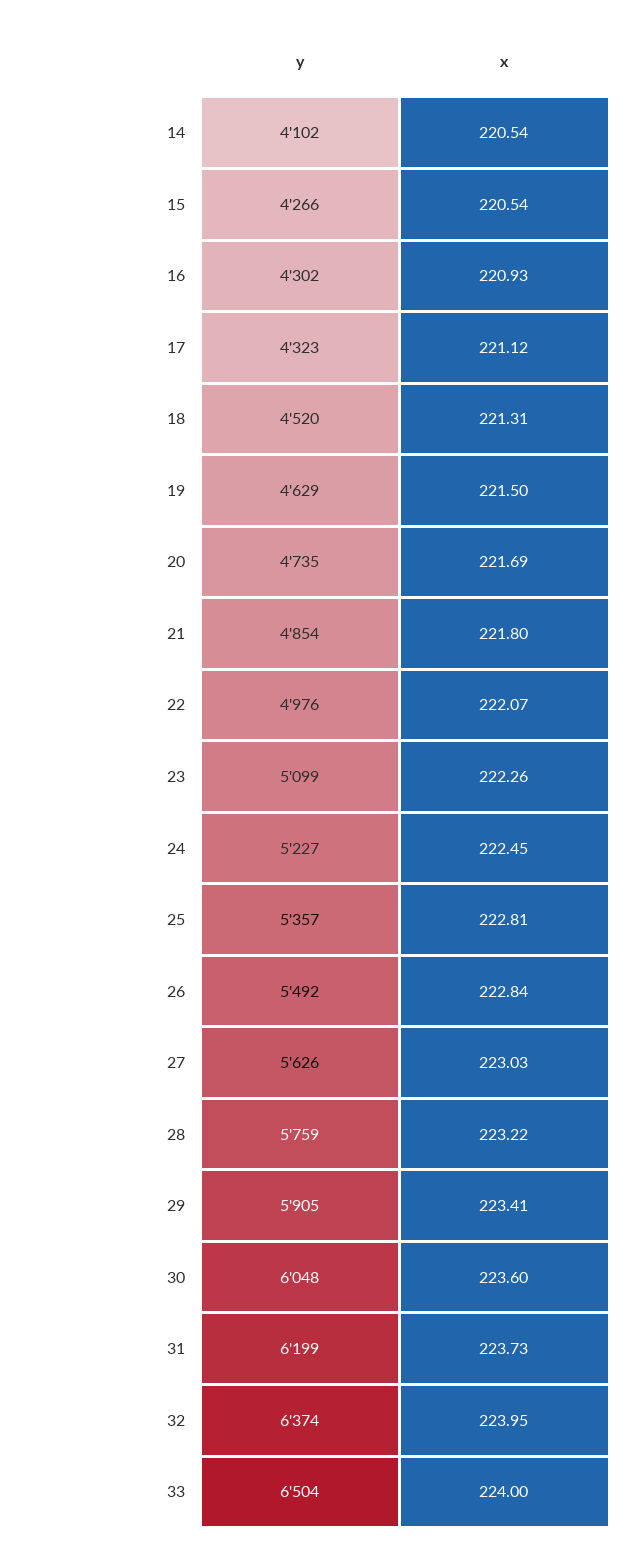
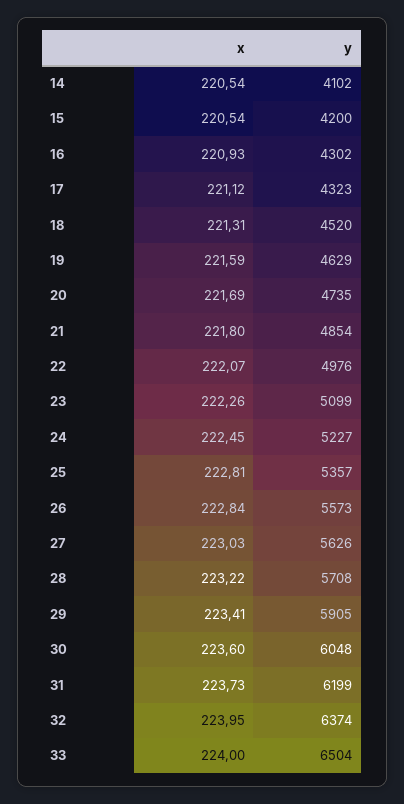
y, 15: 4266 -> 4200
x, 19: 221.5 -> 221.59
y, 26: 5492 -> 5573
y, 28: 5759 -> 5708

